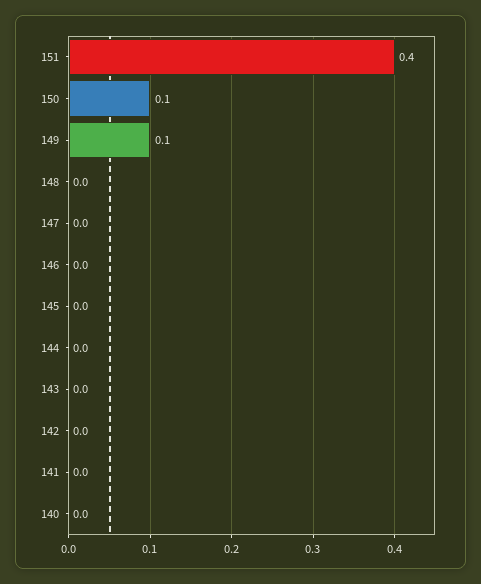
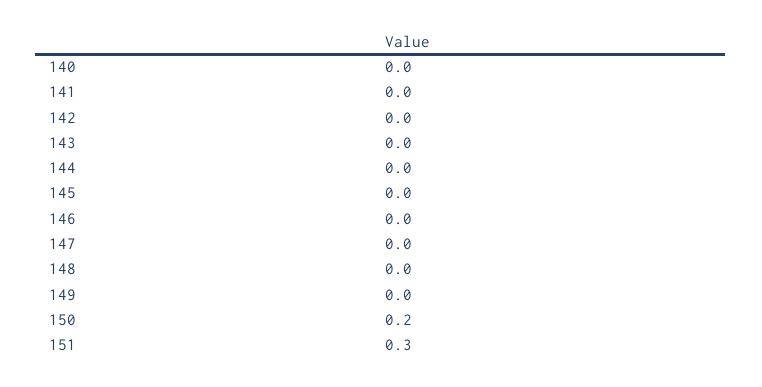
151: 0.4 -> 0.3
150: 0.1 -> 0.2
149: 0.1 -> 0

